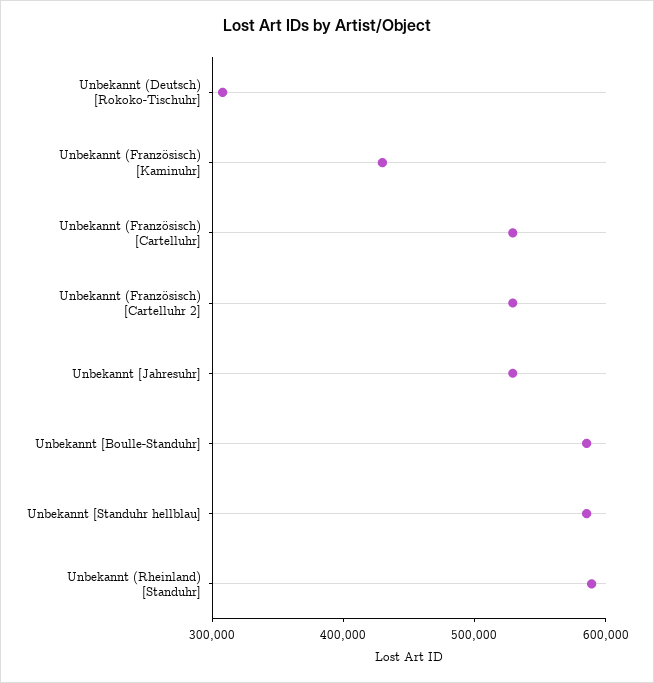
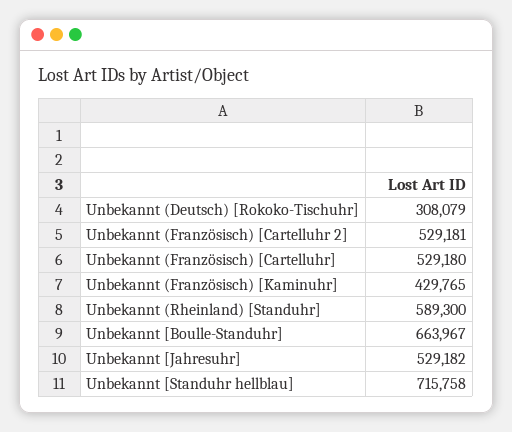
Unbekannt [Boulle-Standuhr]: 580000 -> 663967
Unbekannt [Standuhr hellblau]: 580000 -> 715758

